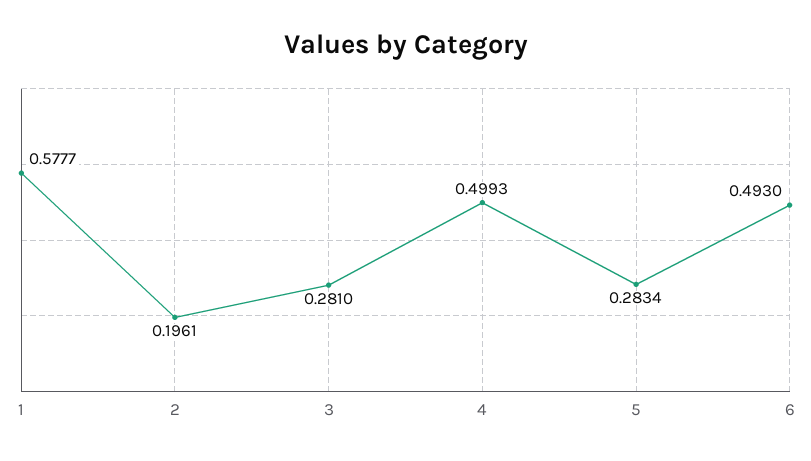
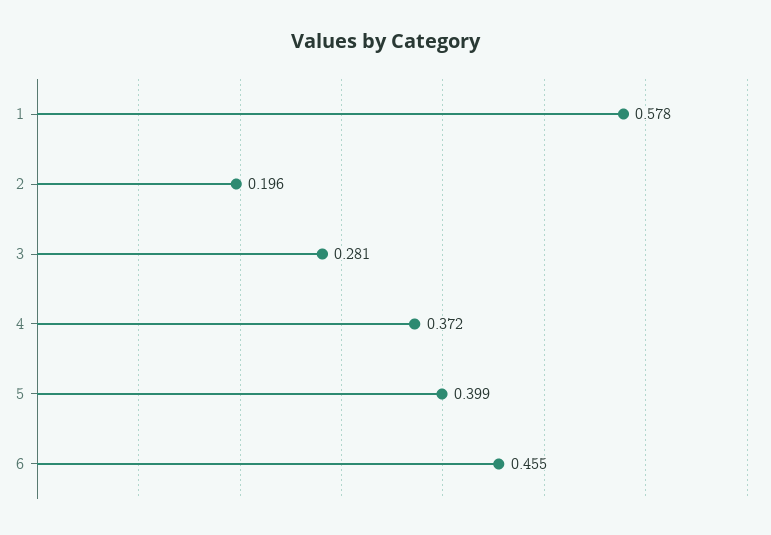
4: 0.4993 -> 0.372
5: 0.2834 -> 0.399
6: 0.493 -> 0.455

